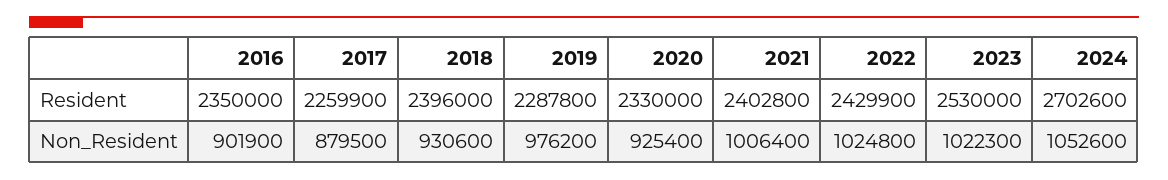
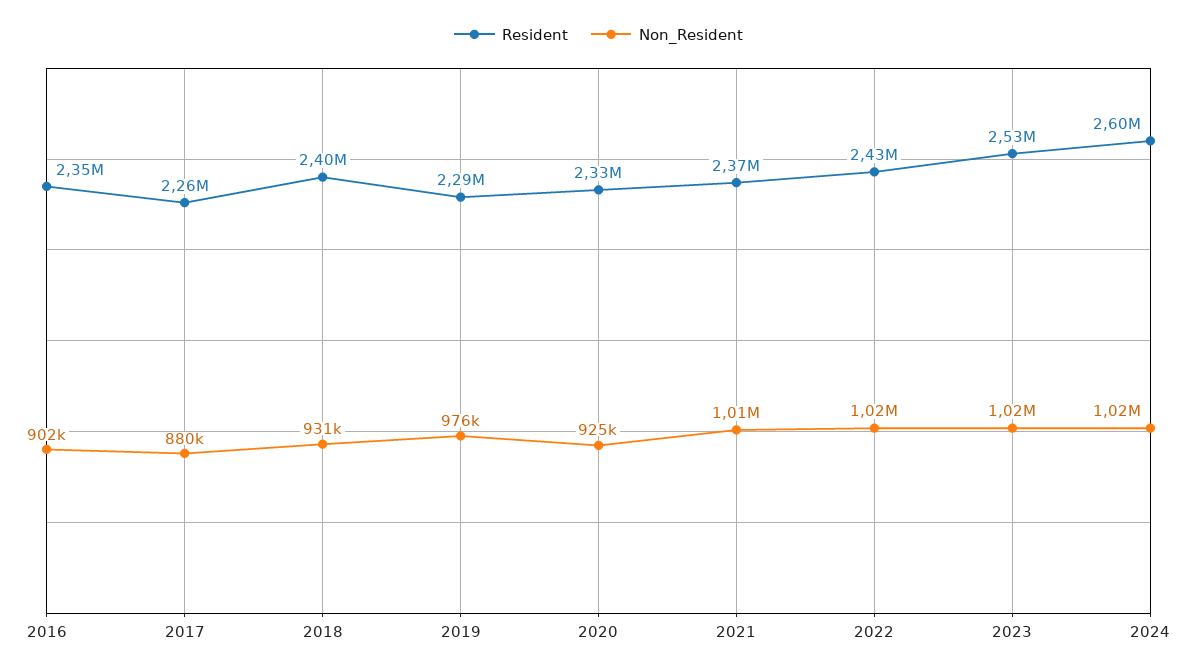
Resident, 2021: 2402800 -> 2370000
Resident, 2024: 2702600 -> 2600000
Non_Resident, 2024: 1052600 -> 1020000

